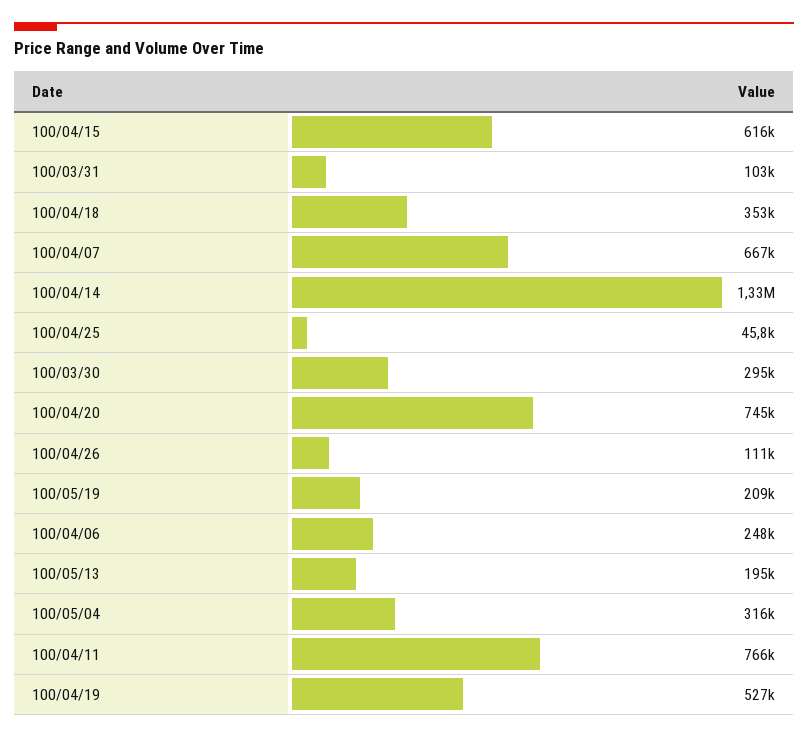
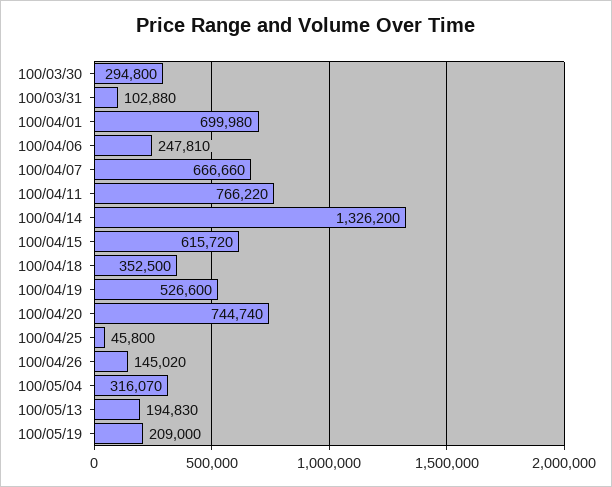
100/04/26: 111000 -> 145020
100/04/01: none -> 699980

